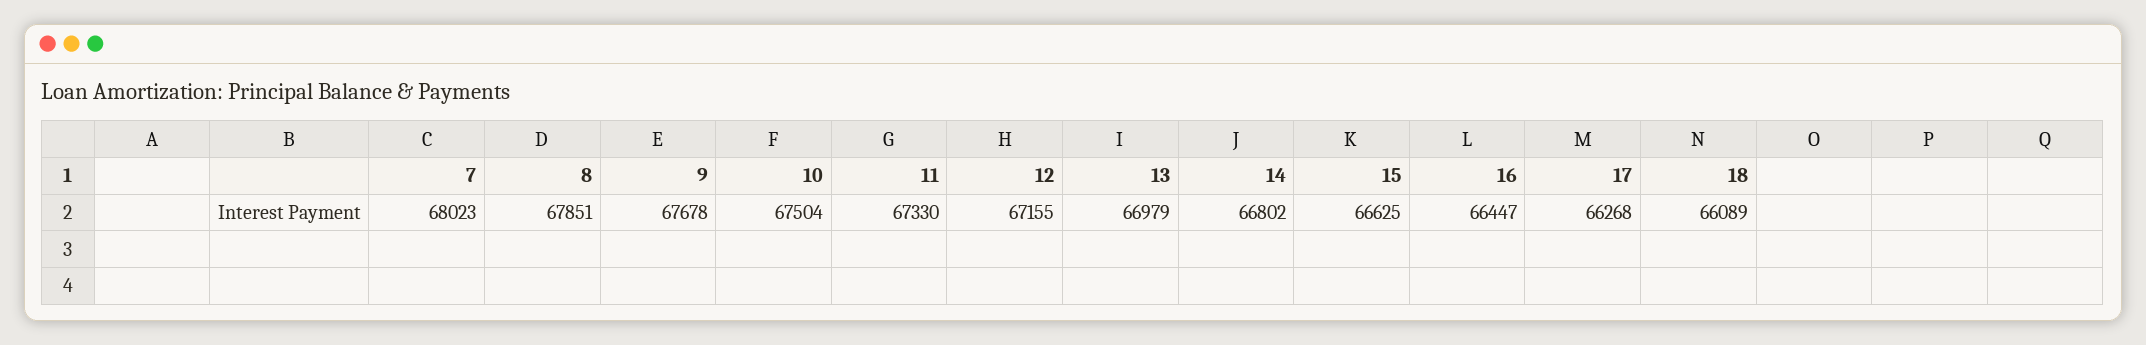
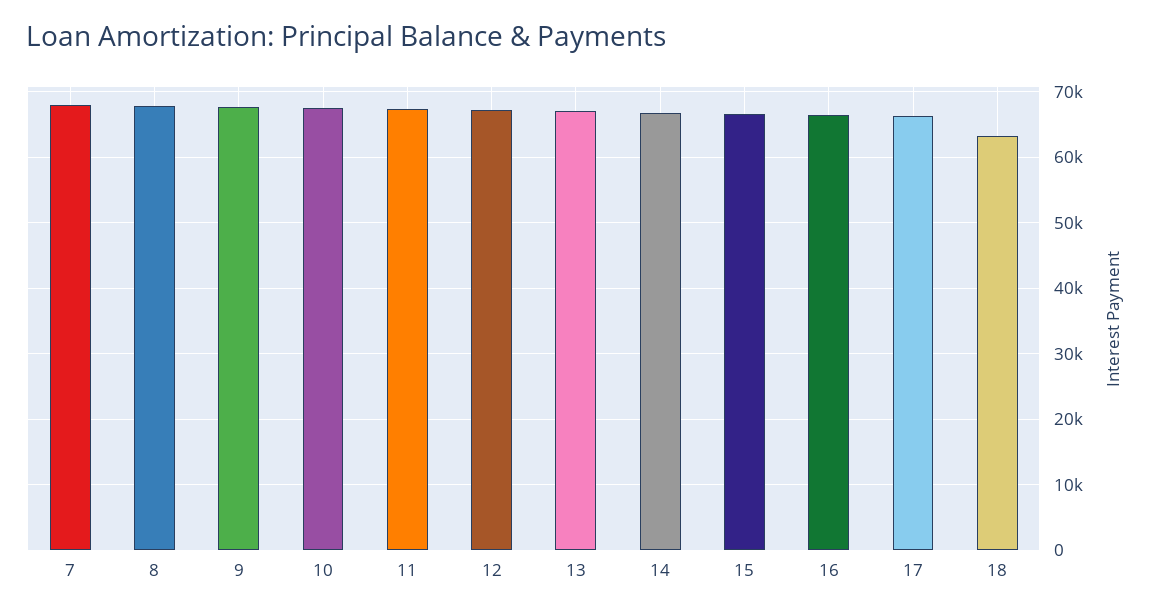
18: 66089 -> 63000

